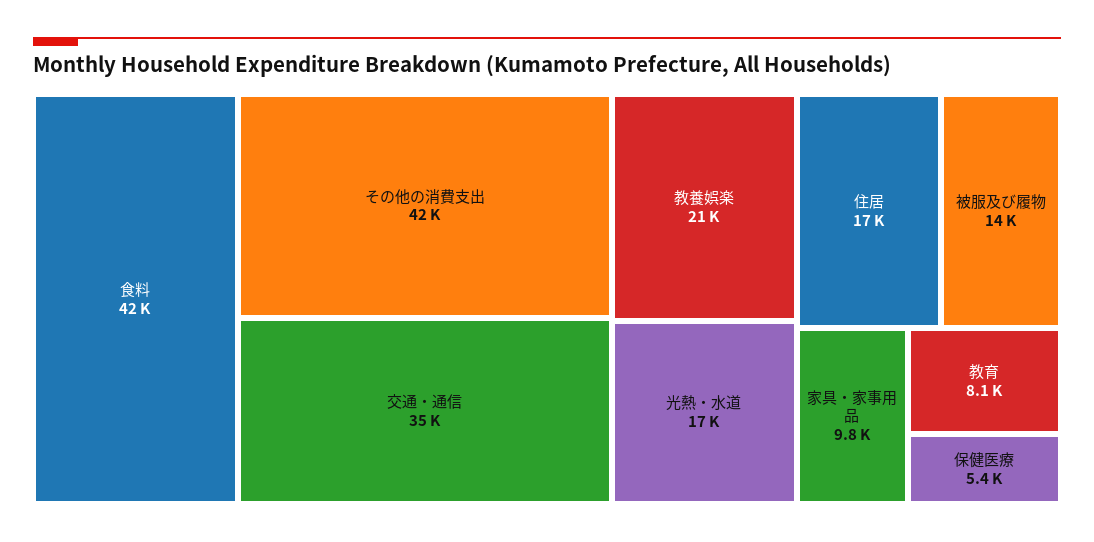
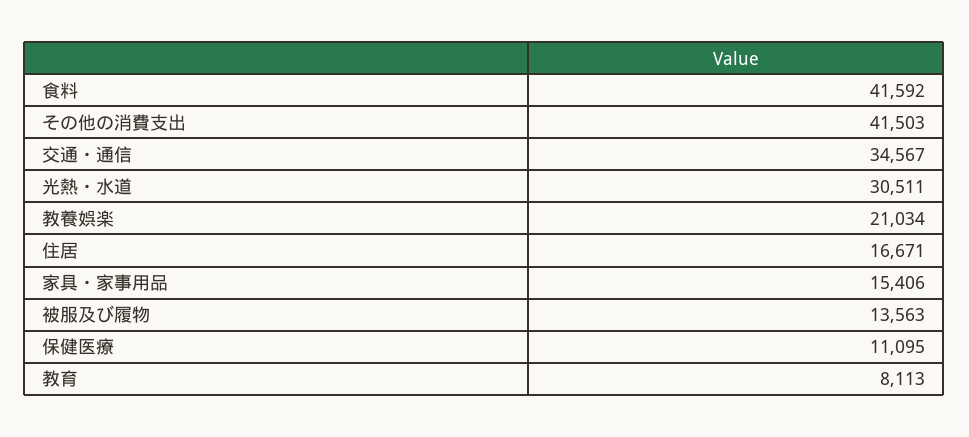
光熱・水道: 17000 -> 30511
家具・家事用品: 9800 -> 15406
保健医療: 5400 -> 11095

